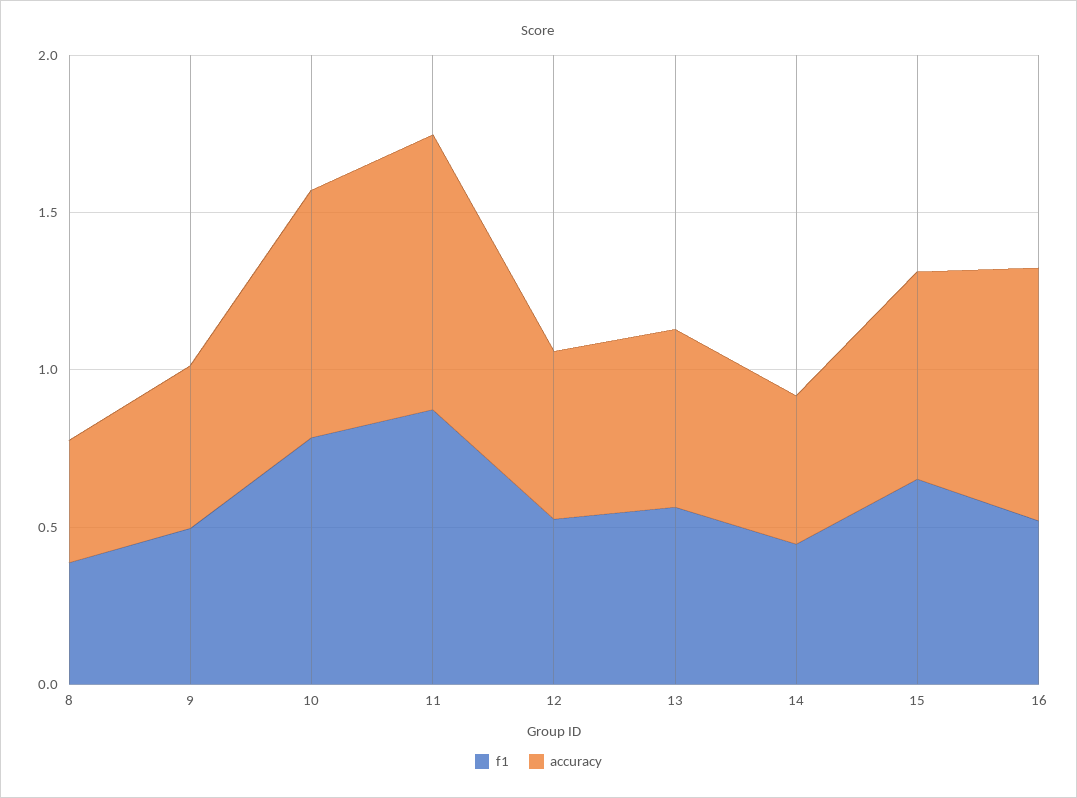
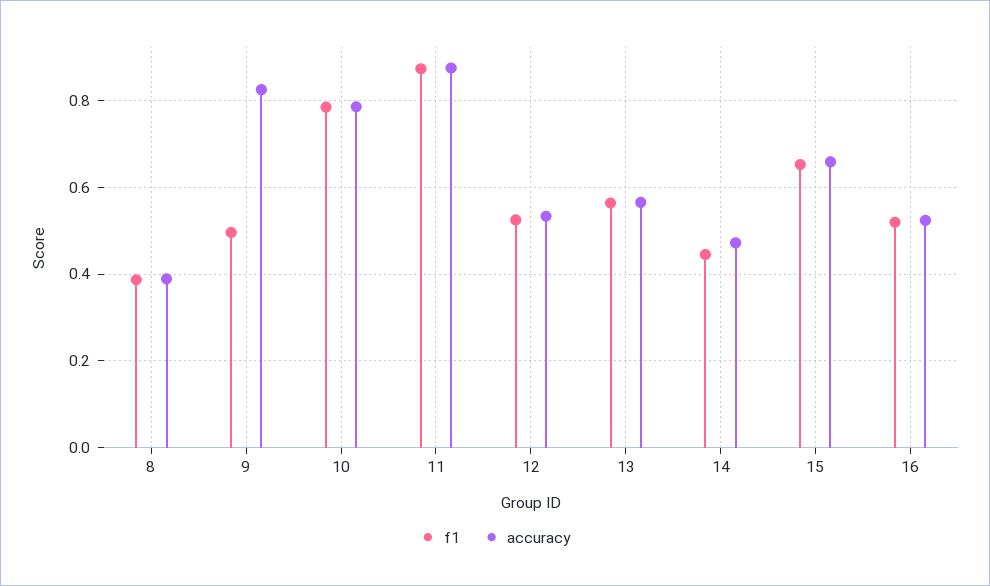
accuracy, 9: 0.5 -> 0.82
accuracy, 16: 0.8 -> 0.52

